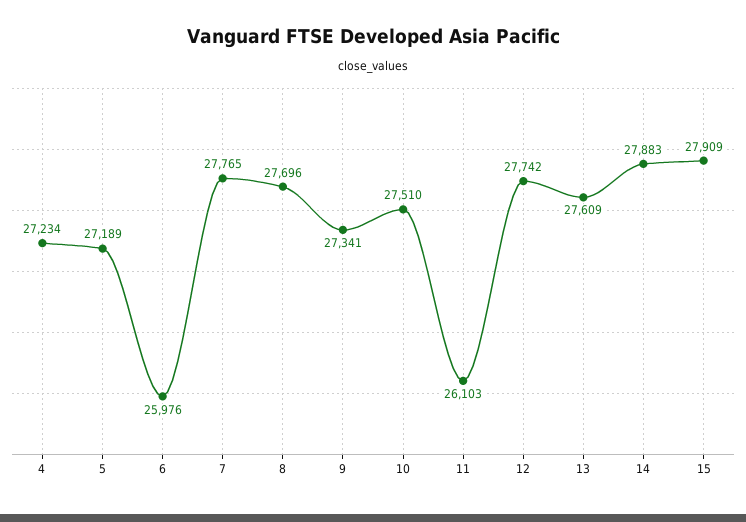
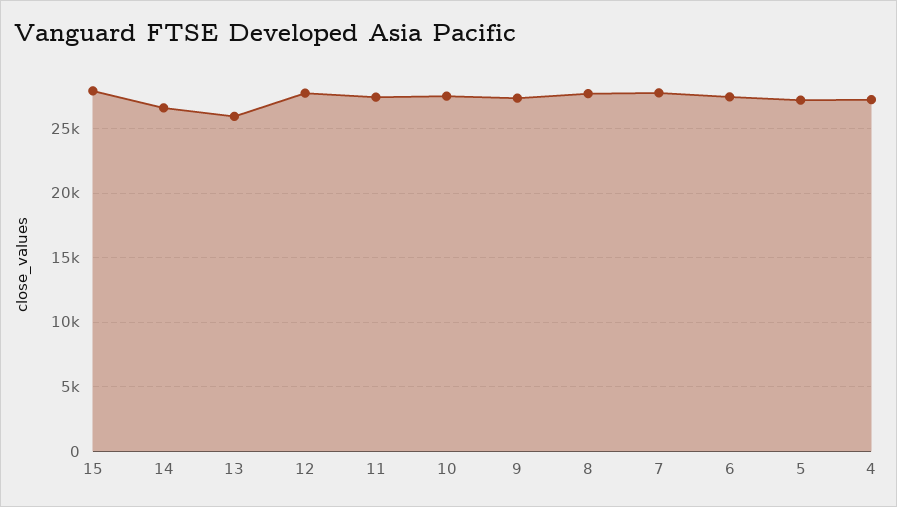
6: 25976 -> 27500
11: 26103 -> 27500
13: 27609 -> 26000
14: 27883 -> 26500

